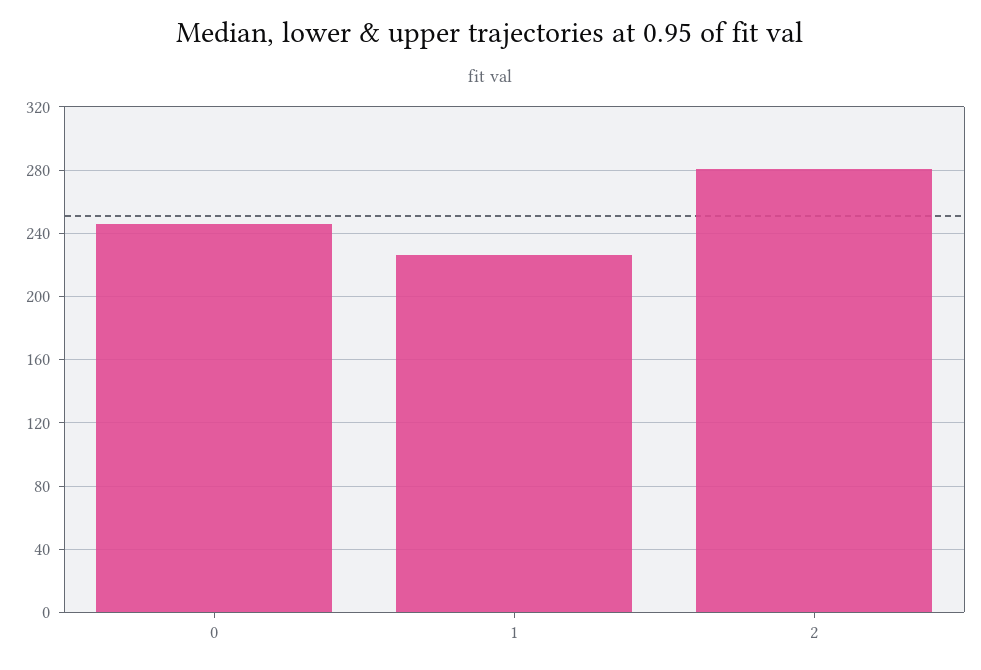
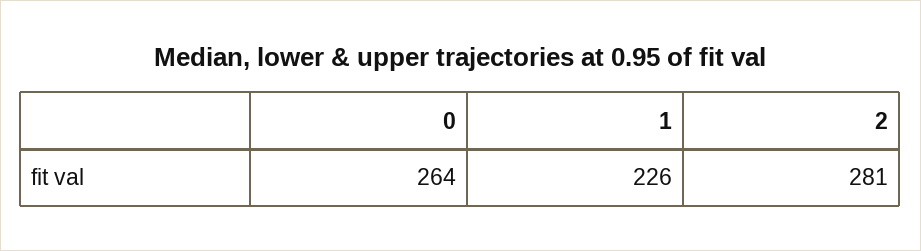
0: 245 -> 264

